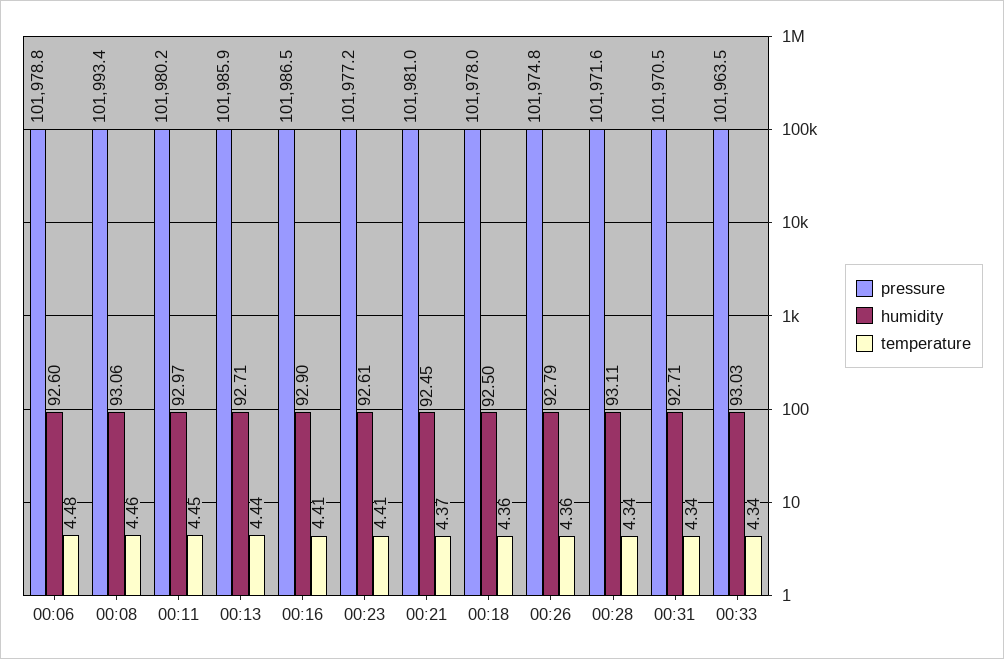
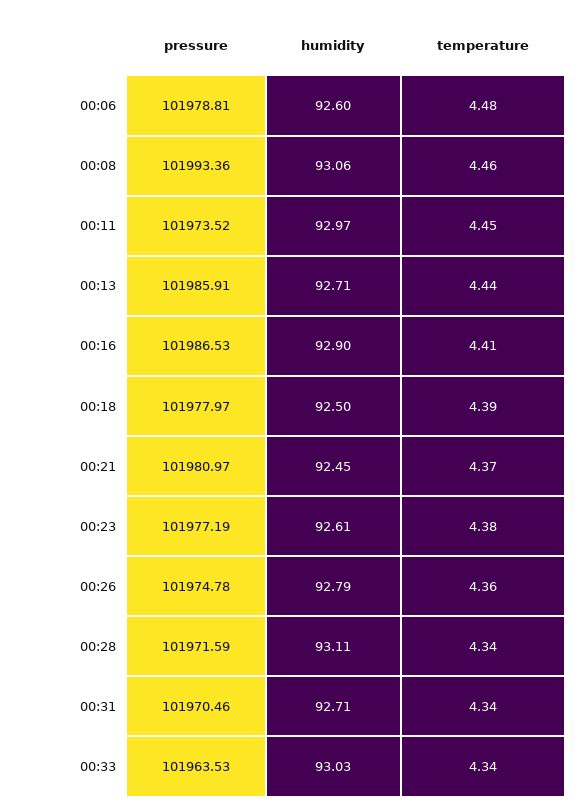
pressure, 00:11: 101980.2 -> 101973.52
temperature, 00:23: 4.41 -> 4.38
temperature, 00:18: 4.36 -> 4.39

